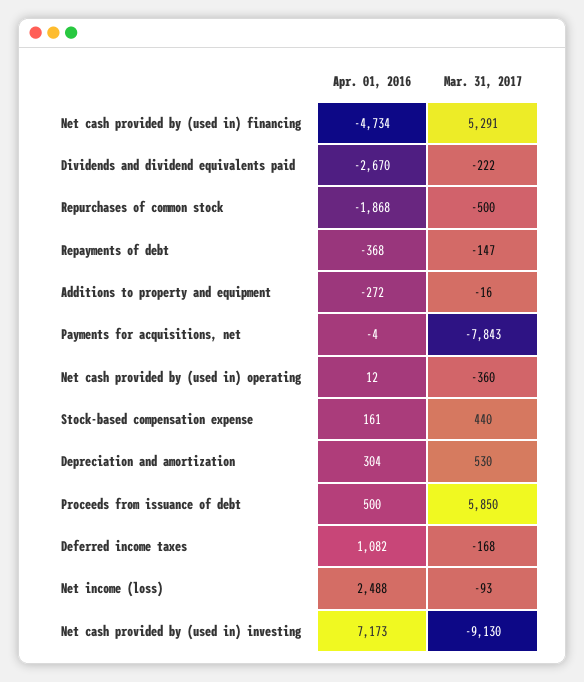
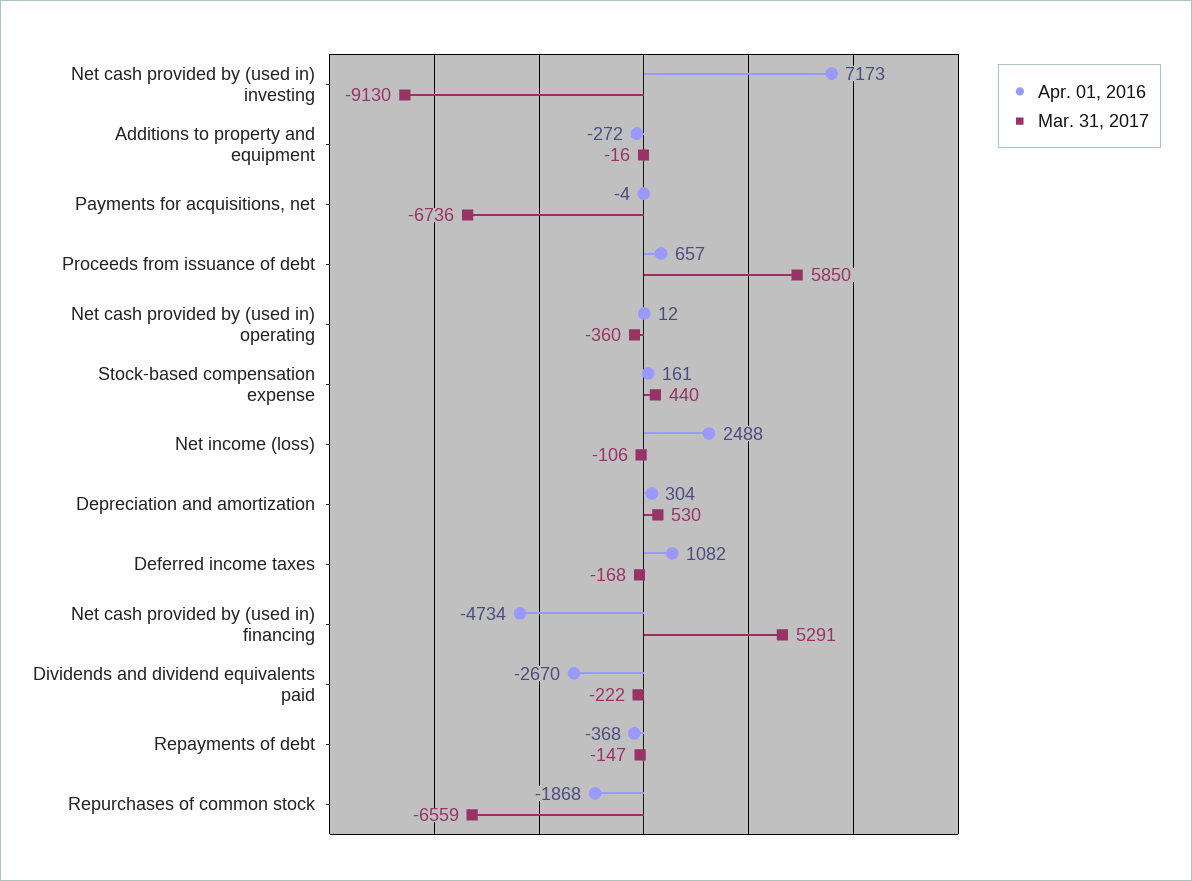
Mar. 31, 2017, Repurchases of common stock: -500 -> -6559
Mar. 31, 2017, Payments for acquisitions, net: -7843 -> -6736
Apr. 01, 2016, Proceeds from issuance of debt: 500 -> 657
Mar. 31, 2017, Net income (loss): -93 -> -106

